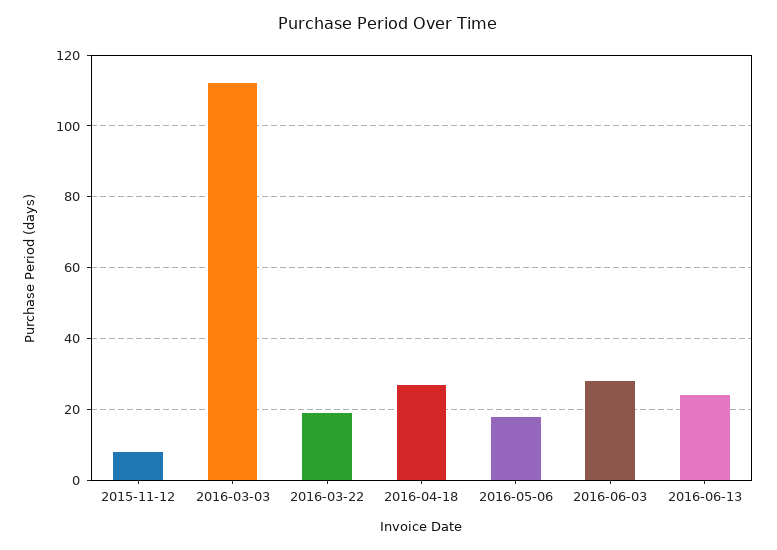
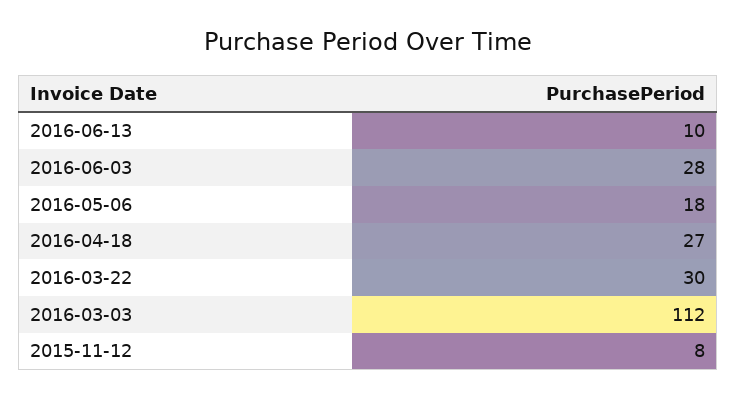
2016-03-22: 20 -> 30
2016-06-13: 25 -> 10

